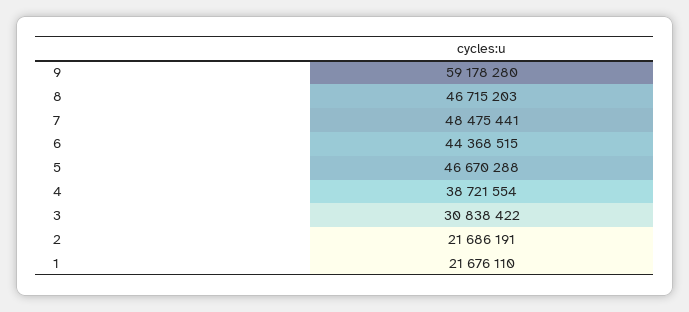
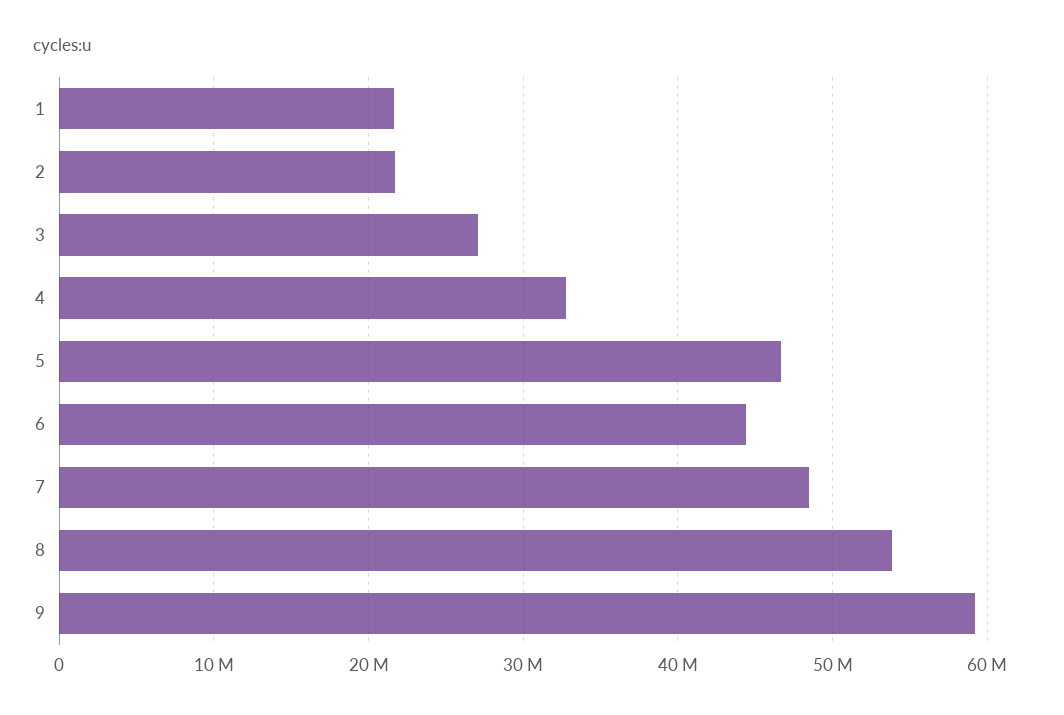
8: 46715203 -> 54000000
4: 38721554 -> 33000000
3: 30838422 -> 27000000

